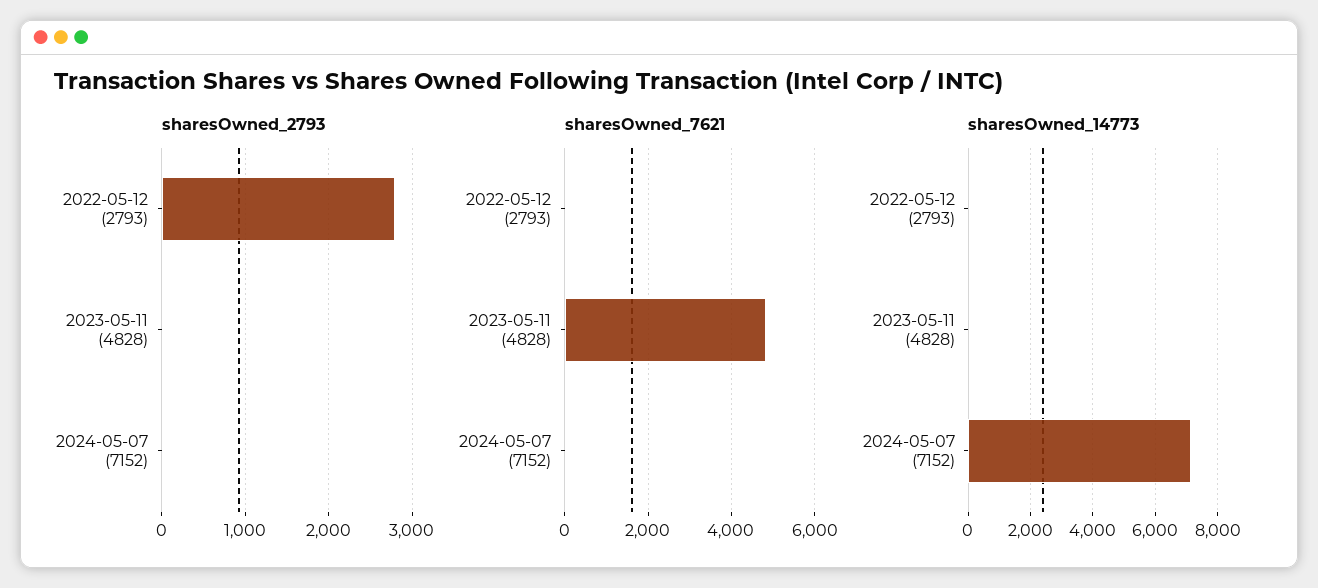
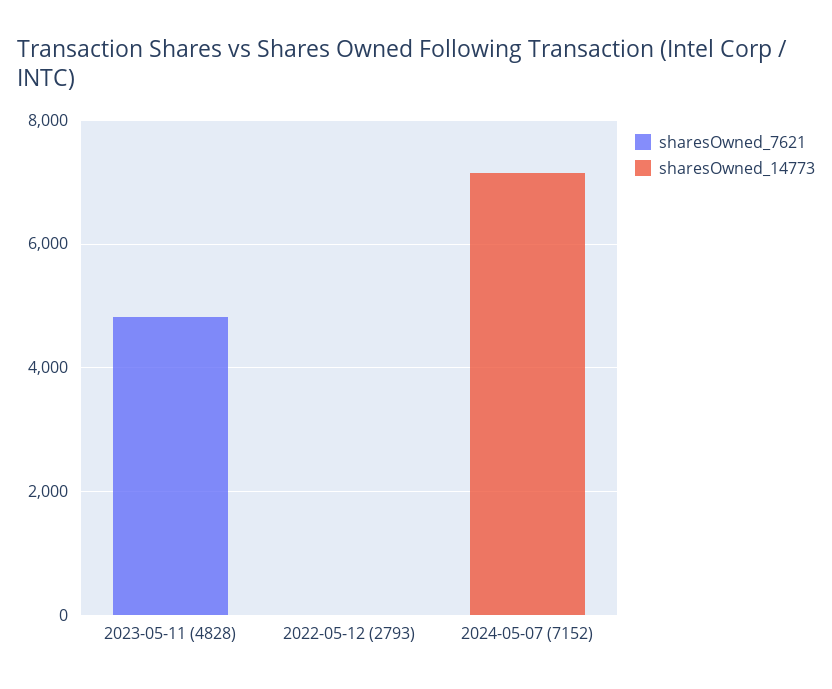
sharesOwned_2793, 2022-05-12 (2793): 2800 -> none
sharesOwned_2793, 2023-05-11 (4828): 0 -> none
sharesOwned_2793, 2024-05-07 (7152): 0 -> none

